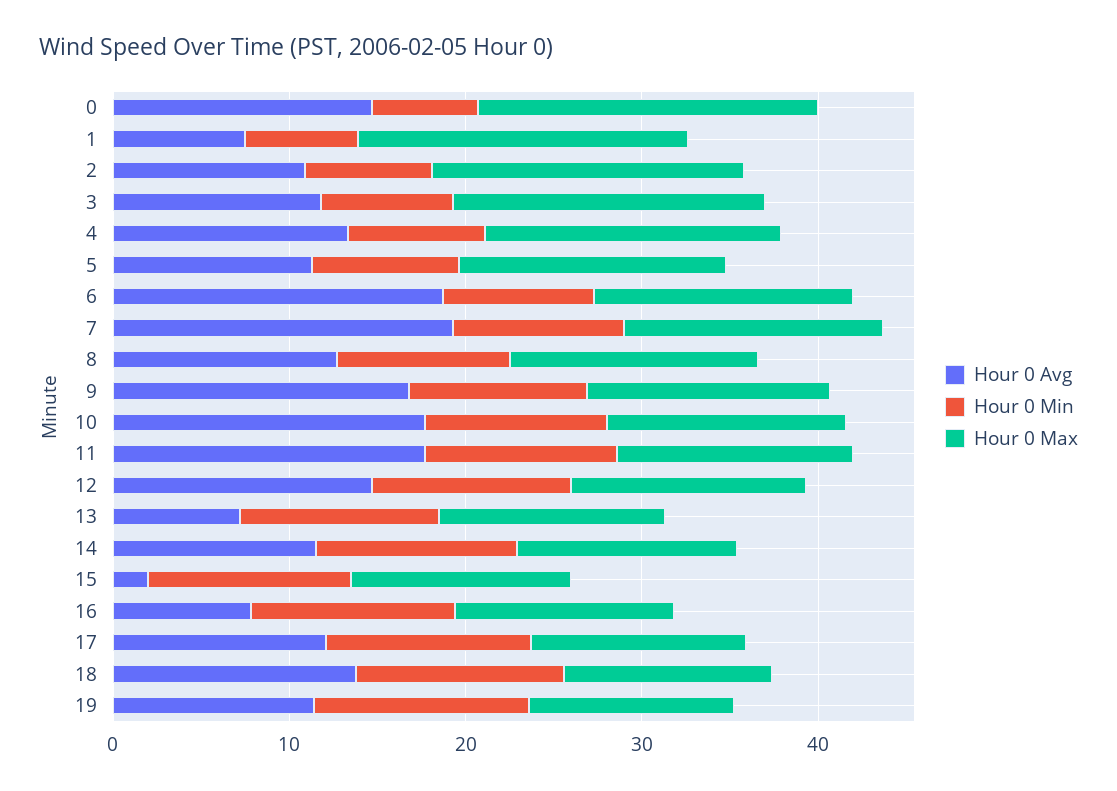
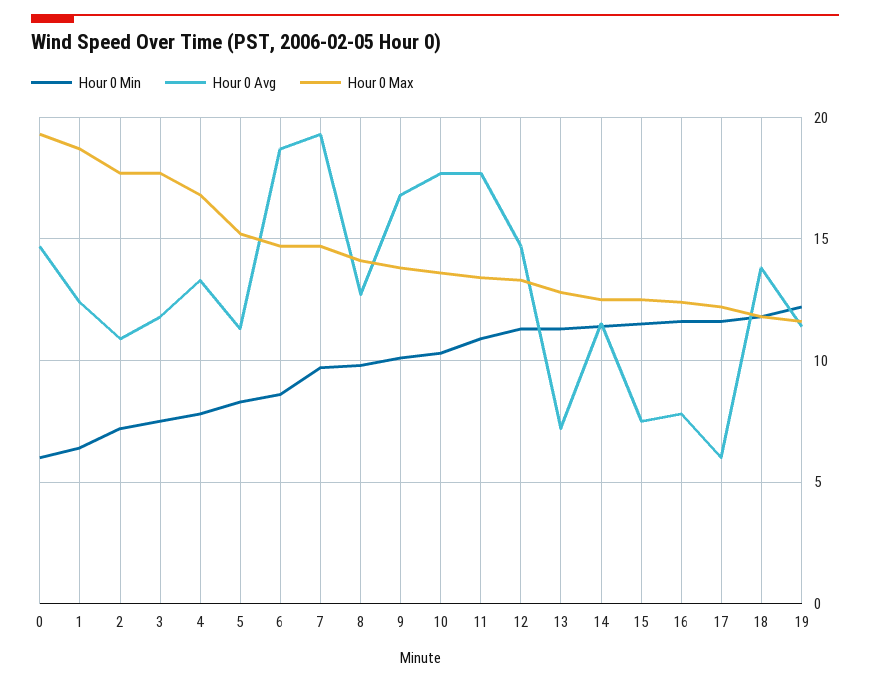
Hour 0 Avg, 1: 8 -> 12.5
Hour 0 Avg, 15: 2 -> 7.5
Hour 0 Avg, 17: 12 -> 6

